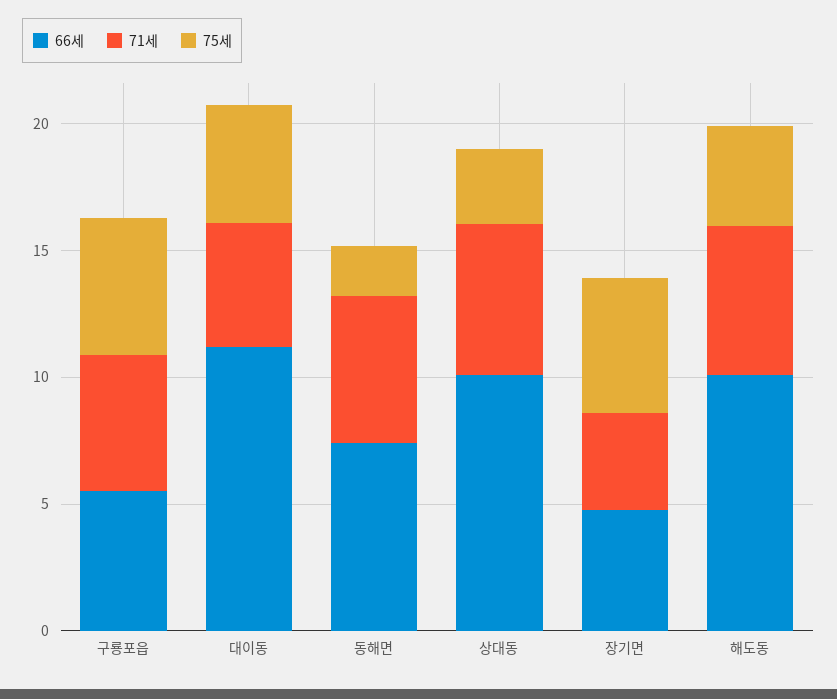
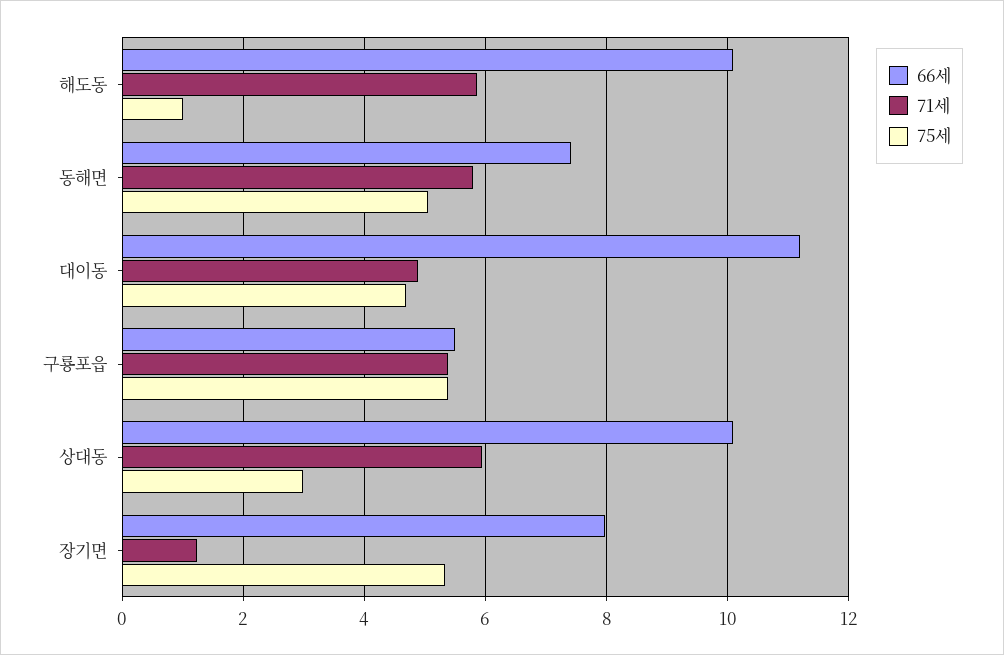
75세, 동해면: 2 -> 5
66세, 장기면: 5 -> 8
71세, 장기면: 4 -> 1.2
75세, 해도동: 4 -> 1

